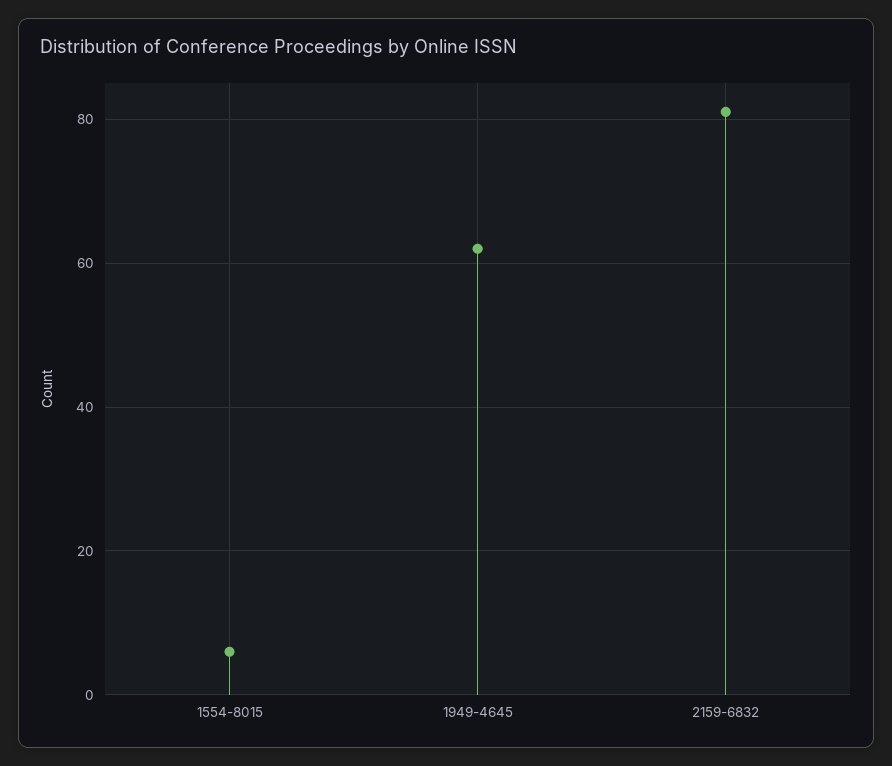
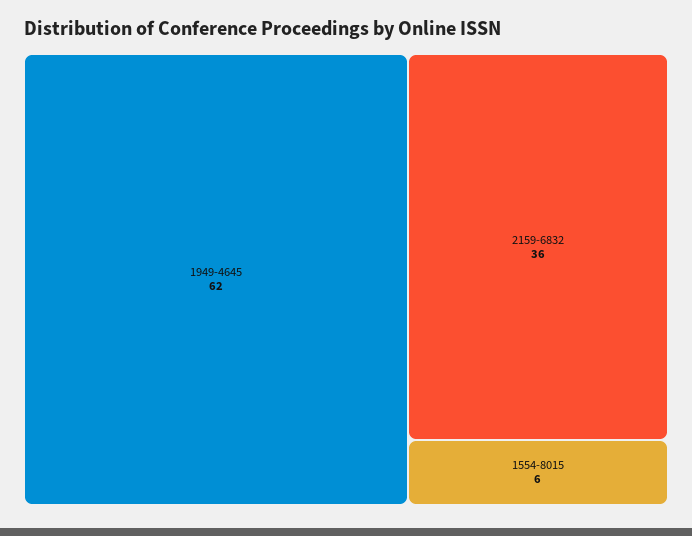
2159-6832: 80 -> 36

